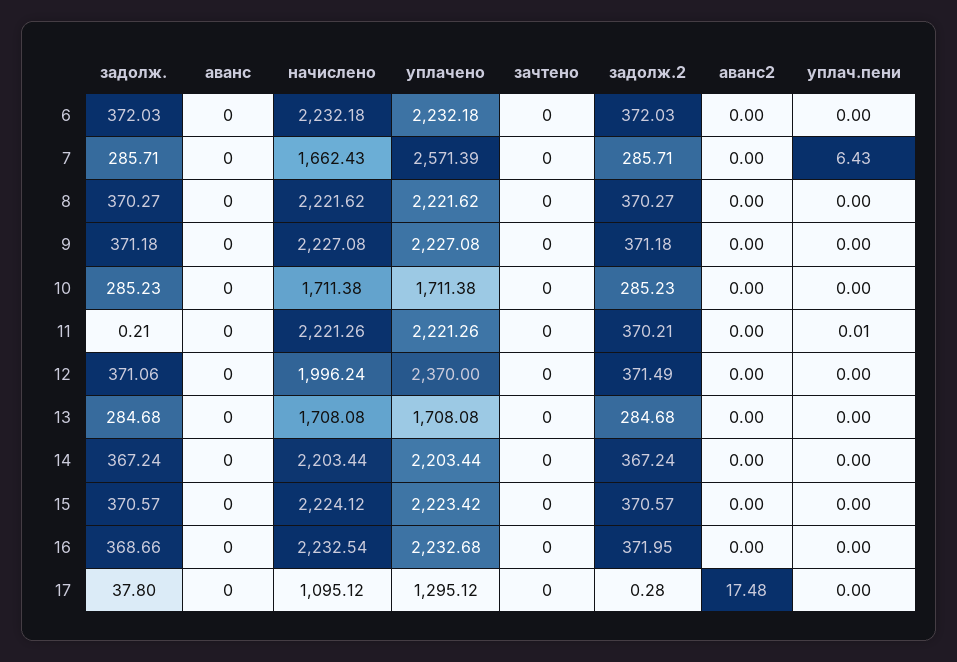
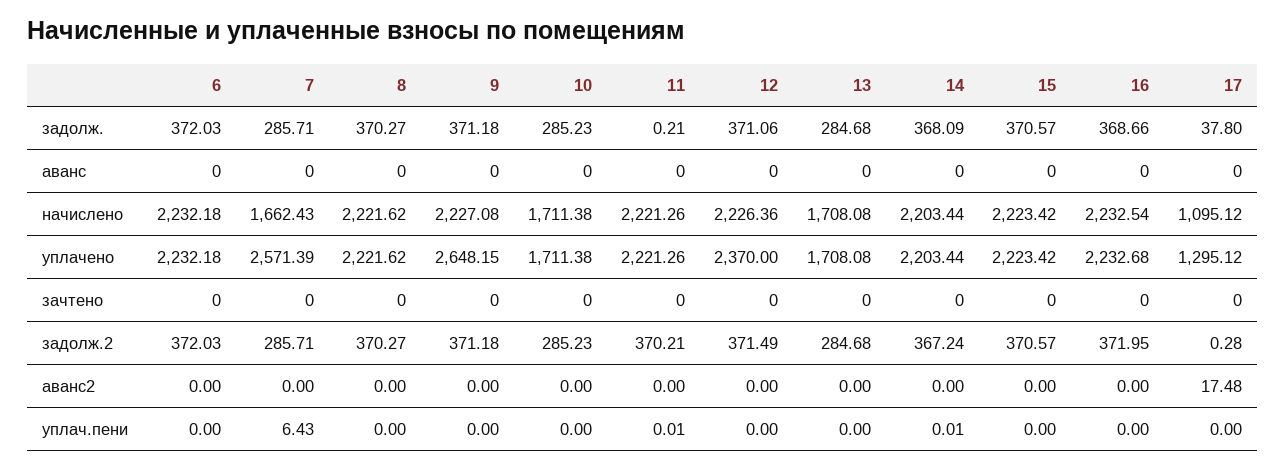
уплачено, 9: 2227.08 -> 2648.15
начислено, 12: 1996.24 -> 2226.36
задолж., 14: 367.24 -> 368.09
уплач.пени, 14: 0 -> 0.01
начислено, 15: 2224.12 -> 2223.42

